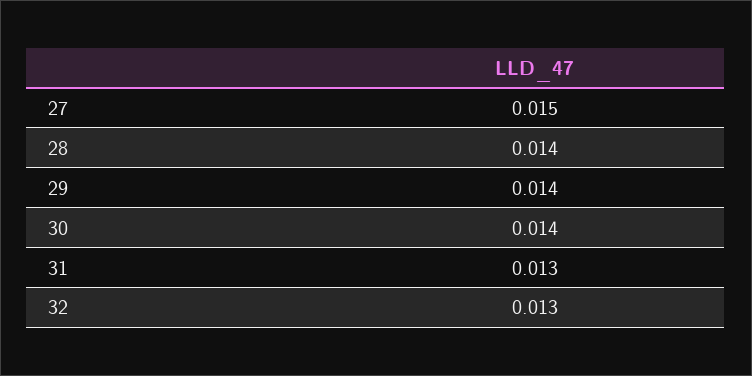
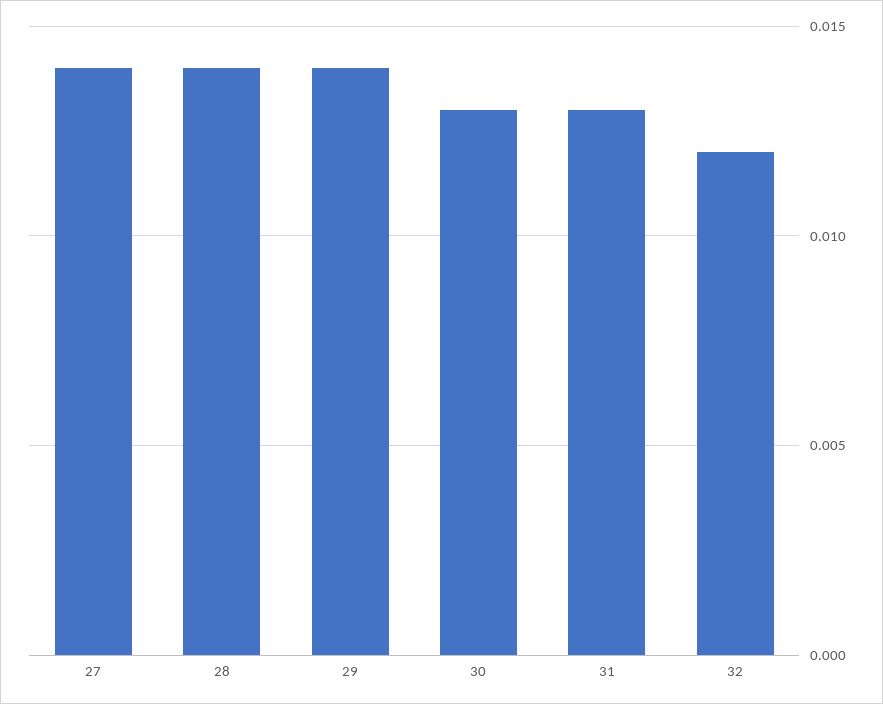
27: 0.015 -> 0.014
30: 0.014 -> 0.013
32: 0.013 -> 0.012

